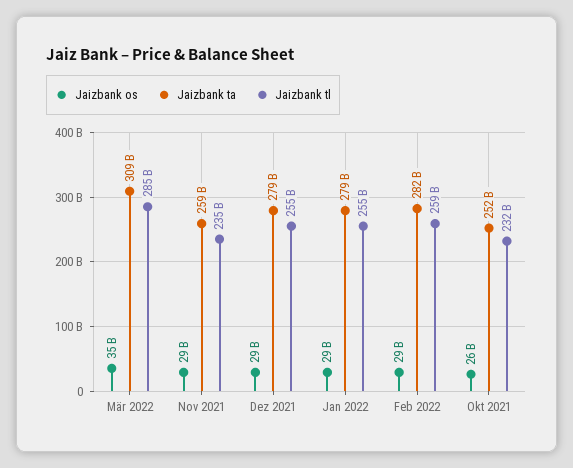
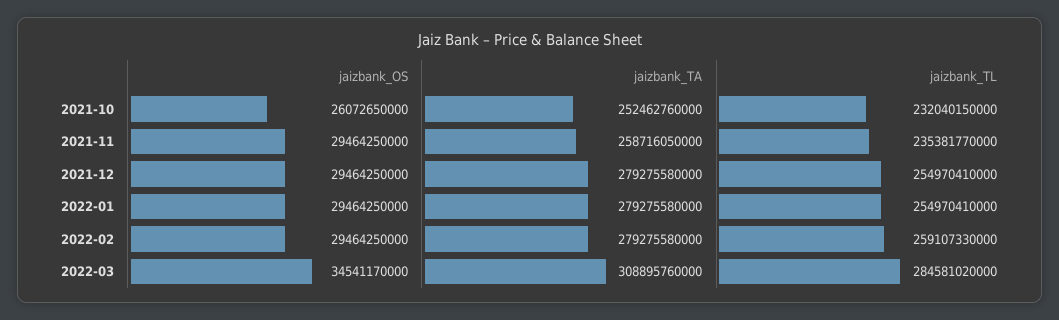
Jaizbank ta, Feb 2022: 282000000000 -> 279275580000

